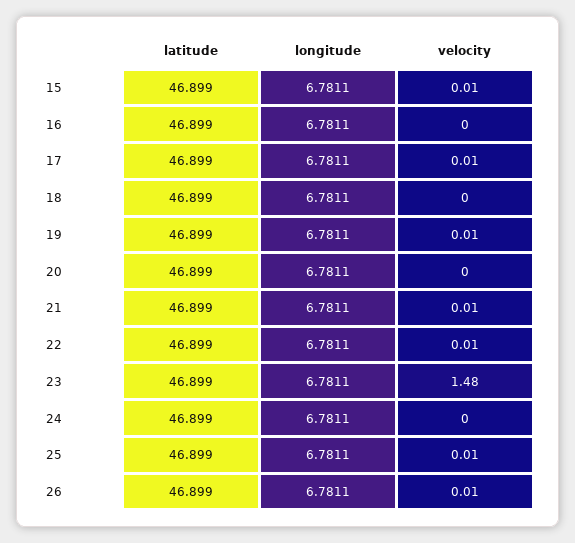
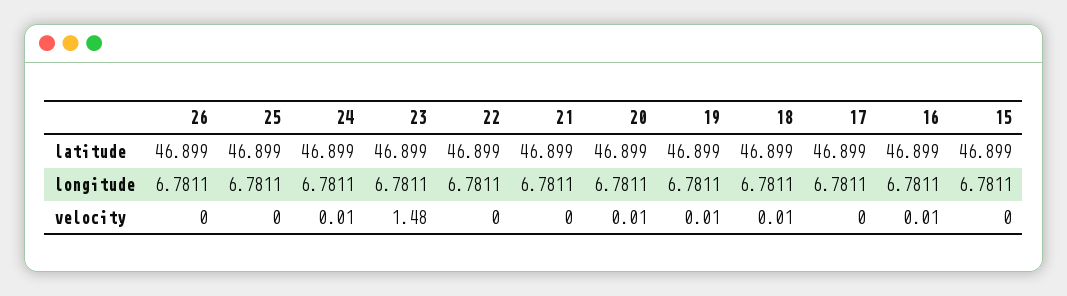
velocity, 15: 0.01 -> 0
velocity, 16: 0 -> 0.01
velocity, 17: 0.01 -> 0
velocity, 18: 0 -> 0.01
velocity, 20: 0 -> 0.01
velocity, 21: 0.01 -> 0
velocity, 22: 0.01 -> 0
velocity, 24: 0 -> 0.01
velocity, 25: 0.01 -> 0
velocity, 26: 0.01 -> 0

